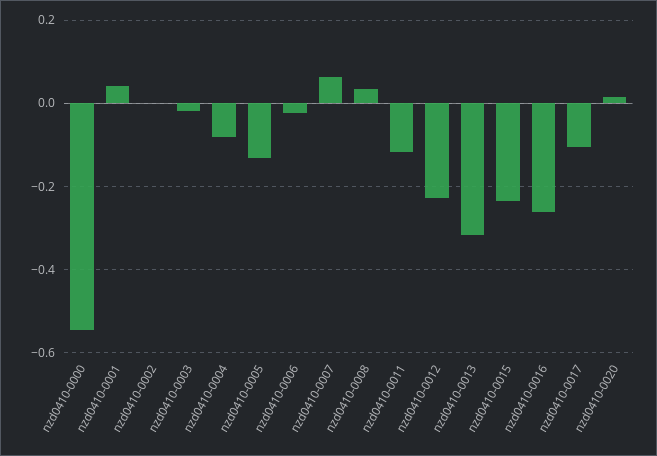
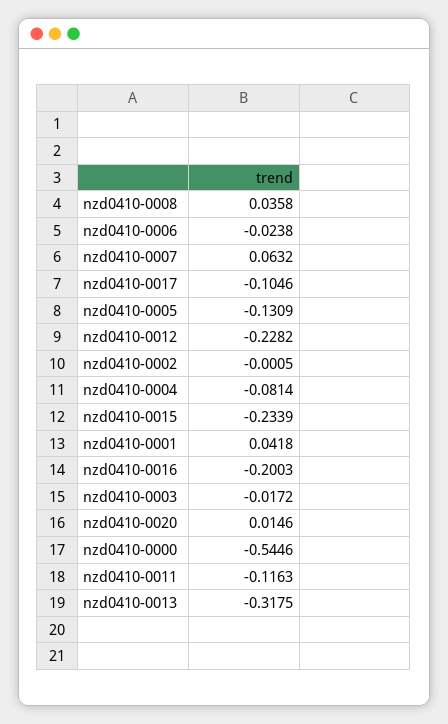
nzd0410-0016: -0.26 -> -0.2003

